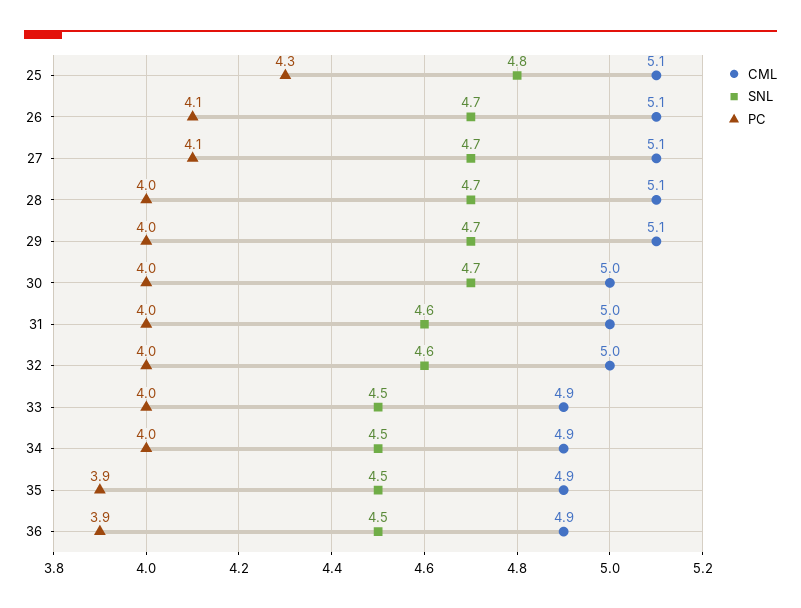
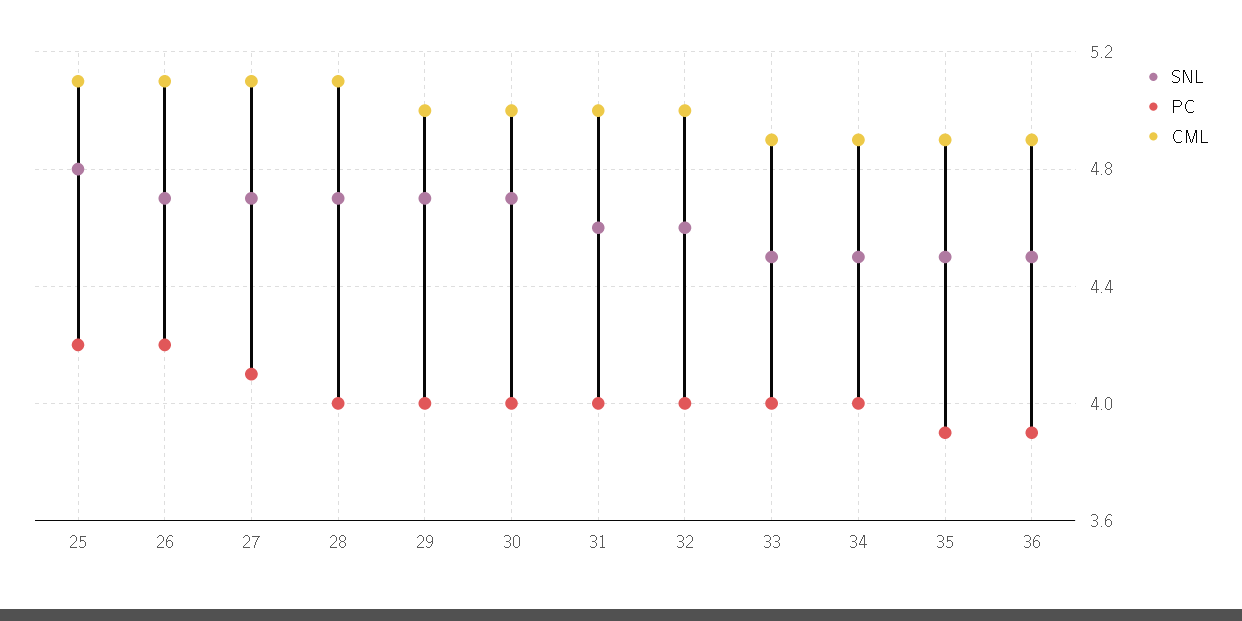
PC, 25: 4.3 -> 4.2
PC, 26: 4.1 -> 4.2
CML, 29: 5.1 -> 5

